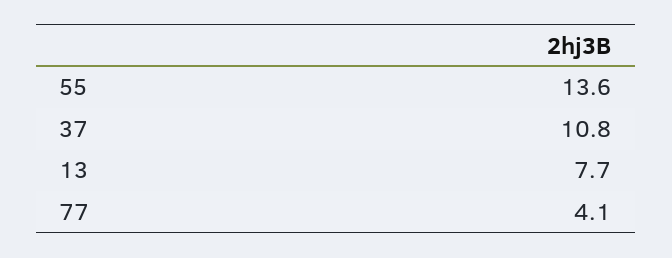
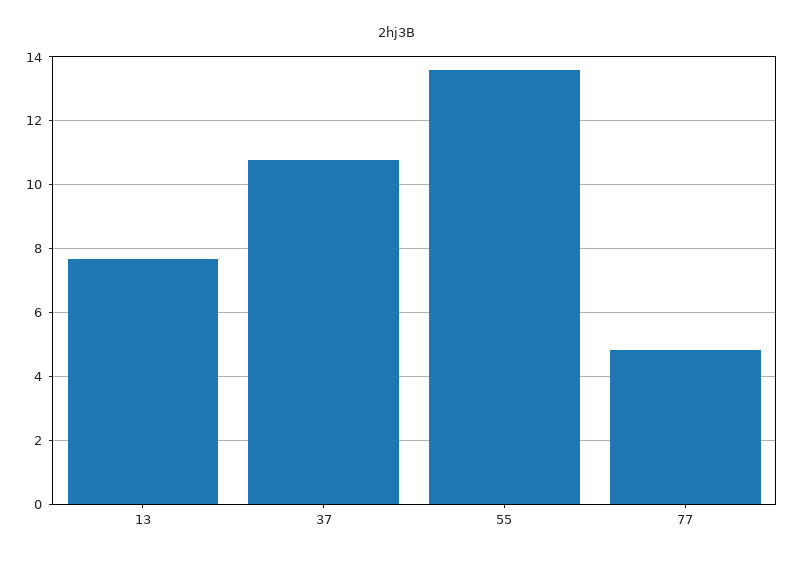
77: 4.1 -> 4.8

